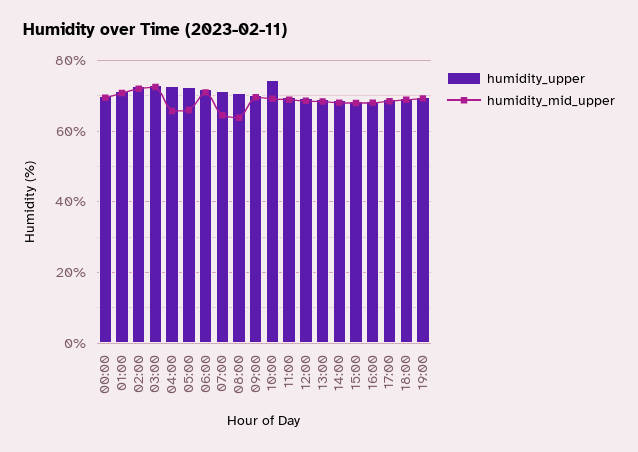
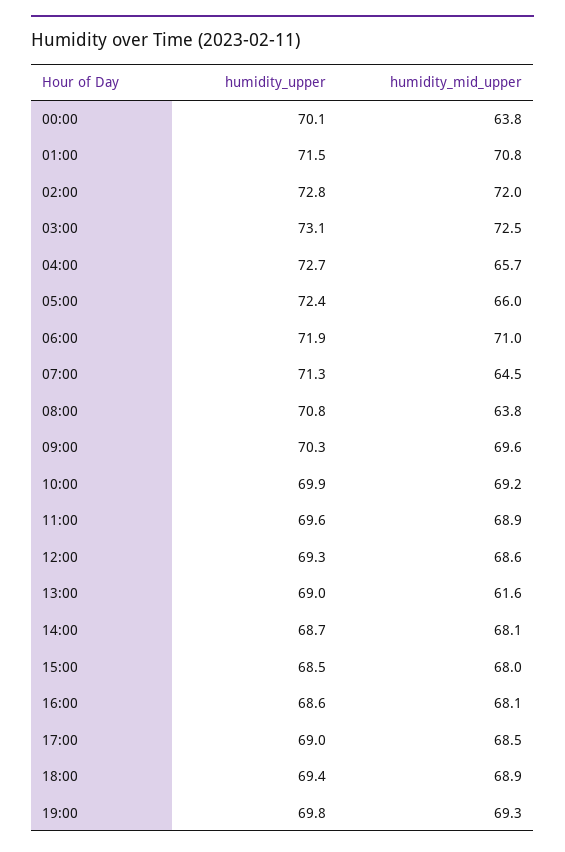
humidity_mid_upper, 00:00: 70 -> 63.8
humidity_upper, 10:00: 74 -> 69.9
humidity_mid_upper, 13:00: 68 -> 61.6

